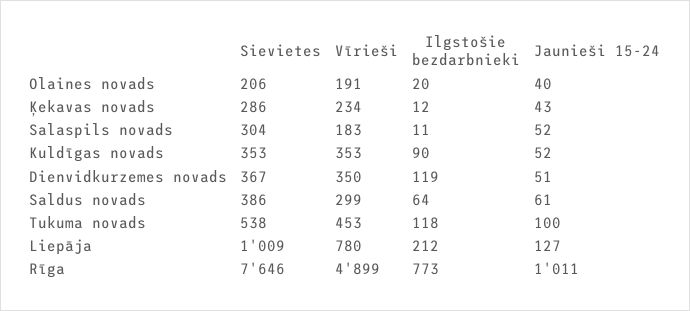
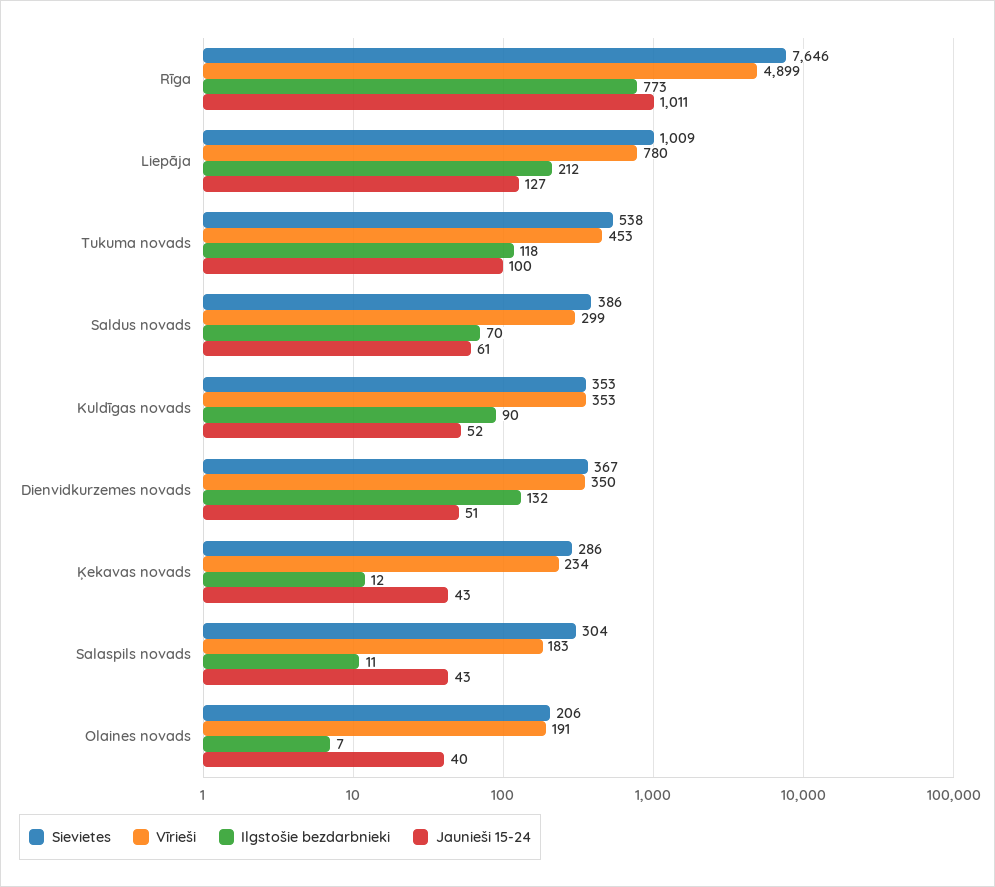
Ilgstošie bezdarbnieki, Olaines novads: 20 -> 7
Jaunieši 15-24, Salaspils novads: 52 -> 43
Ilgstošie bezdarbnieki, Dienvidkurzemes novads: 119 -> 132
Ilgstošie bezdarbnieki, Saldus novads: 64 -> 70

